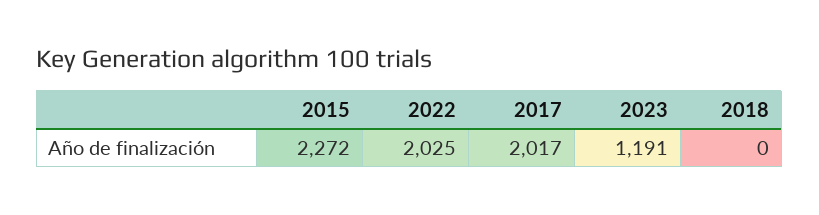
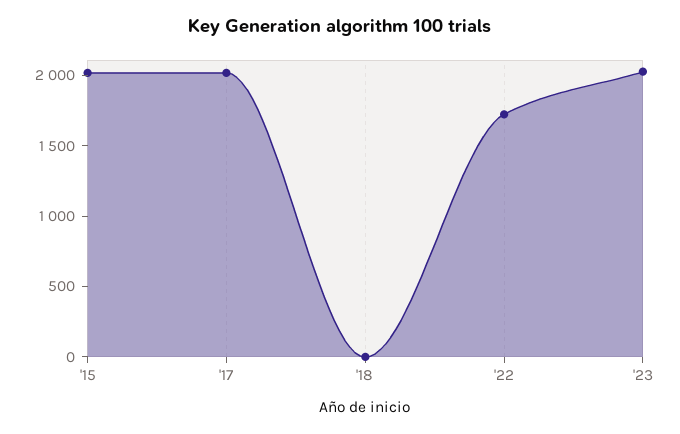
2015: 2272 -> 2000
2022: 2025 -> 1700
2023: 1191 -> 2000

